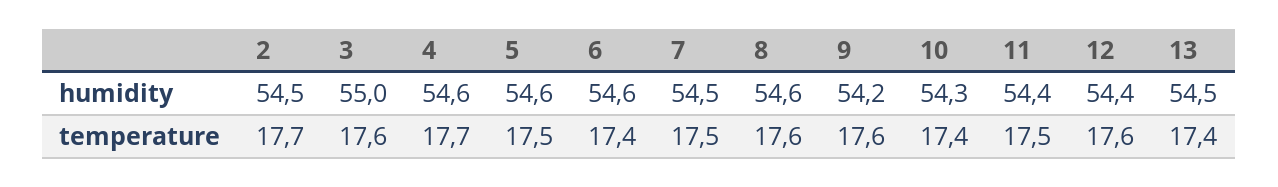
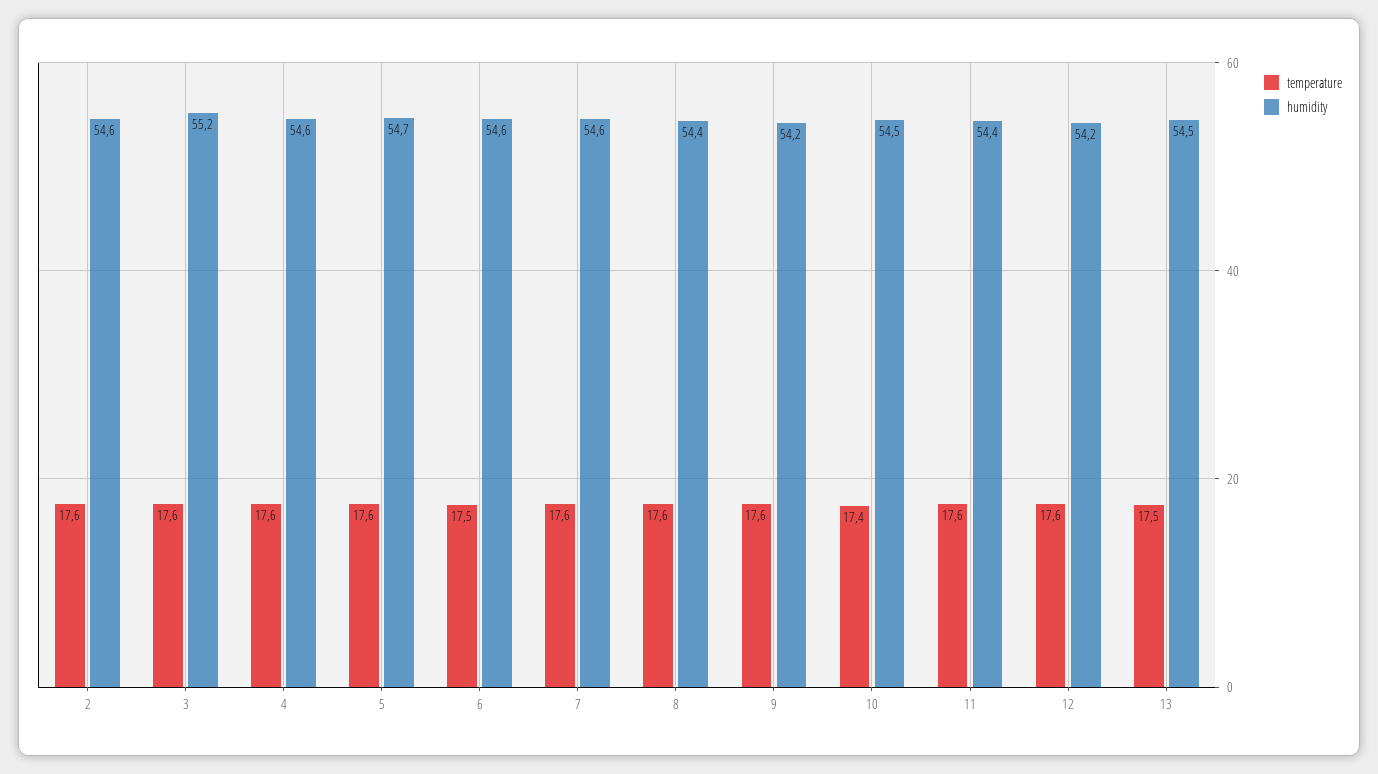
humidity, 2: 54.5 -> 54.6
humidity, 3: 55 -> 55.2
humidity, 5: 54.6 -> 54.7
humidity, 7: 54.5 -> 54.6
humidity, 8: 54.6 -> 54.4
humidity, 10: 54.3 -> 54.5
humidity, 12: 54.4 -> 54.2
temperature, 2: 17.7 -> 17.6
temperature, 4: 17.7 -> 17.6
temperature, 5: 17.5 -> 17.6
temperature, 6: 17.4 -> 17.5
temperature, 7: 17.5 -> 17.6
temperature, 11: 17.5 -> 17.6
temperature, 13: 17.4 -> 17.5

